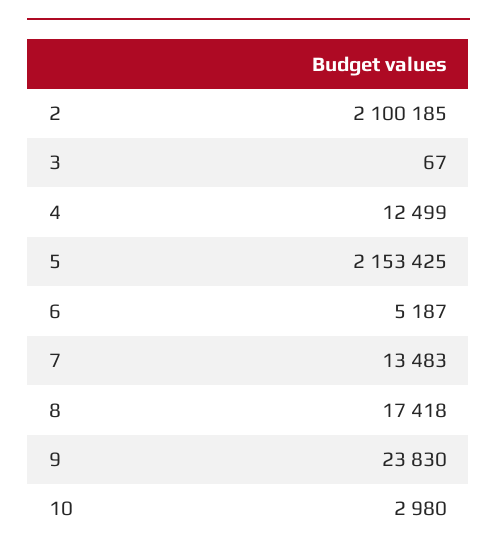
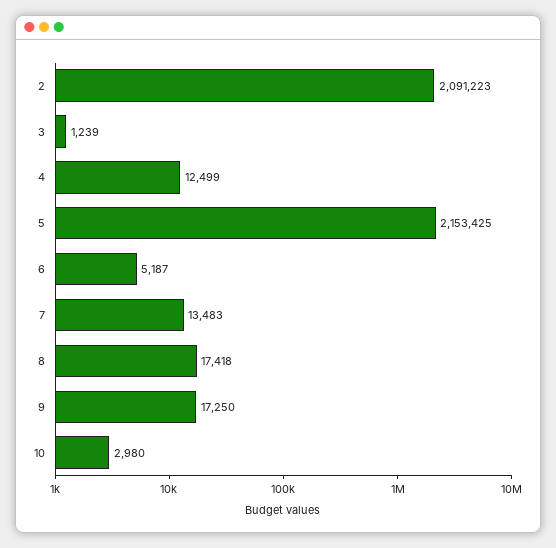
2: 2100185 -> 2091223
3: 67 -> 1239
9: 23830 -> 17250

